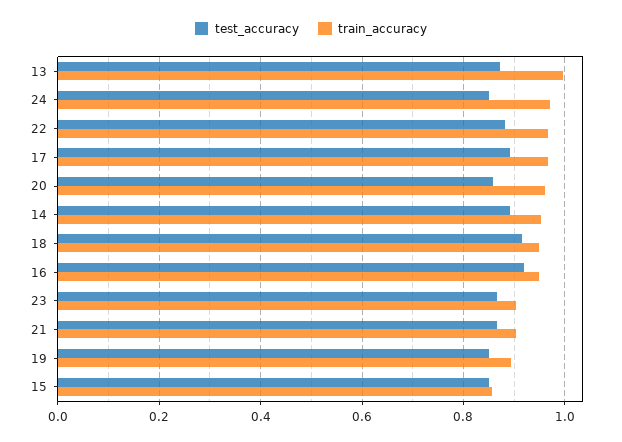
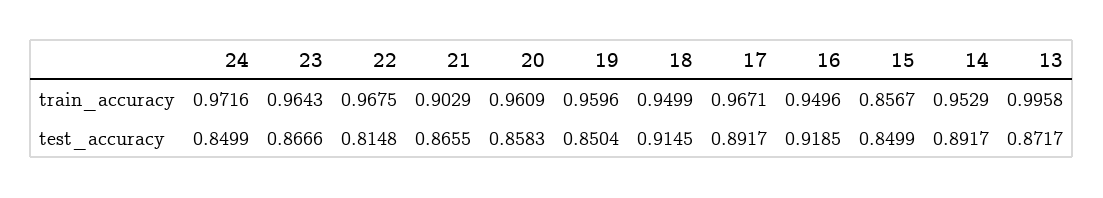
test_accuracy, 22: 0.88 -> 0.8148
train_accuracy, 23: 0.9 -> 0.9643
train_accuracy, 19: 0.9 -> 0.9596

